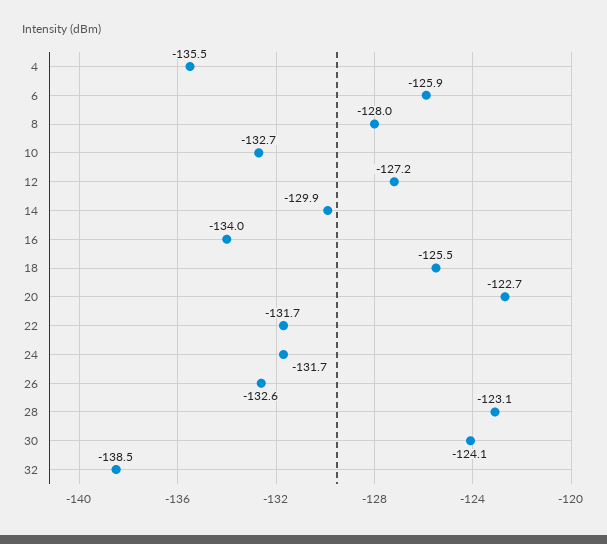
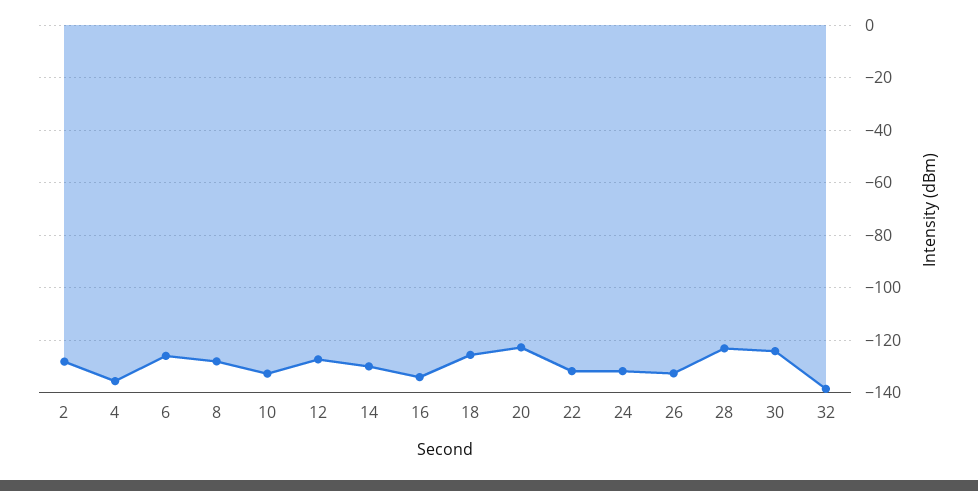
2: none -> -127.5

